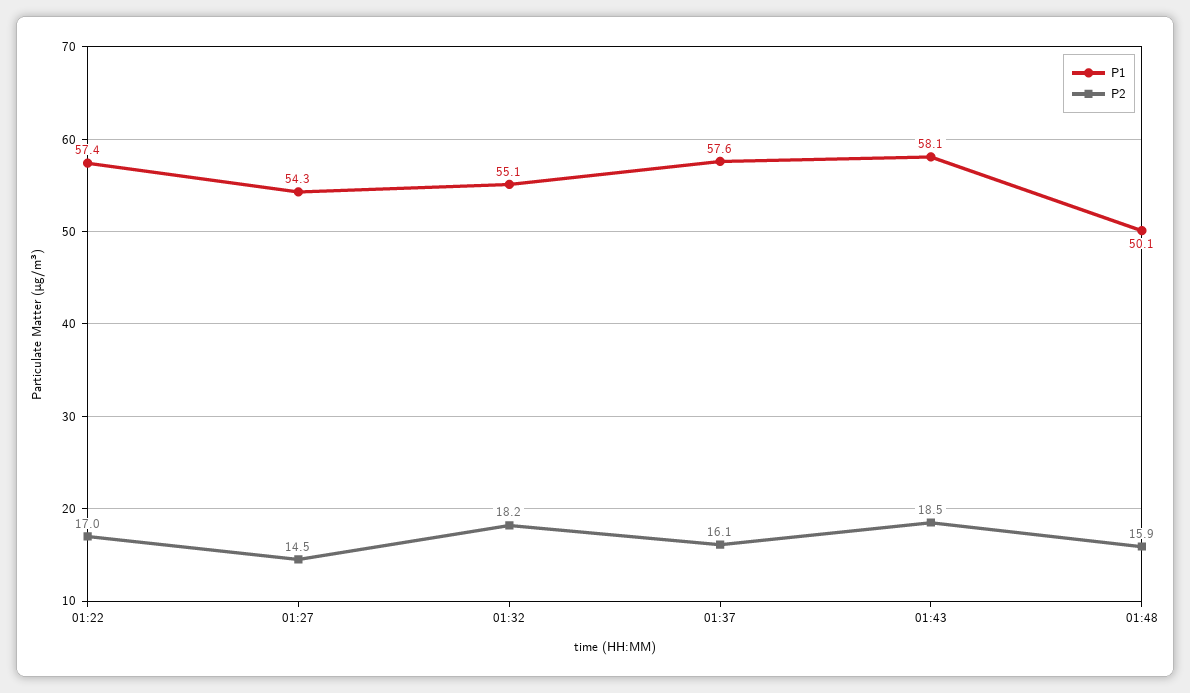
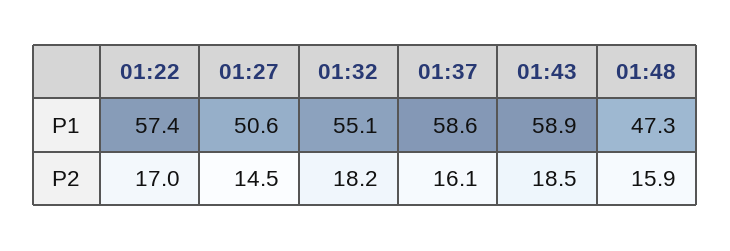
P1, 01:27: 54.3 -> 50.6
P1, 01:37: 57.6 -> 58.6
P1, 01:43: 58.1 -> 58.9
P1, 01:48: 50.1 -> 47.3

